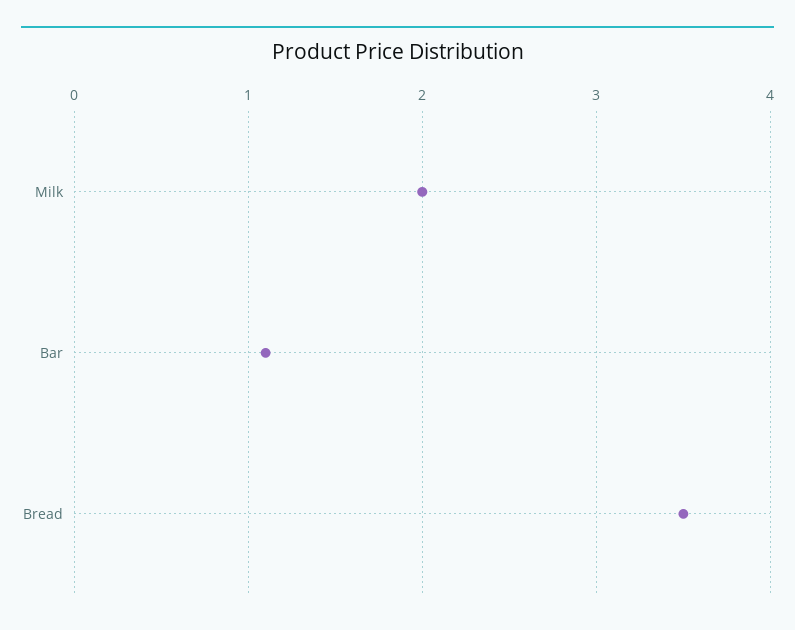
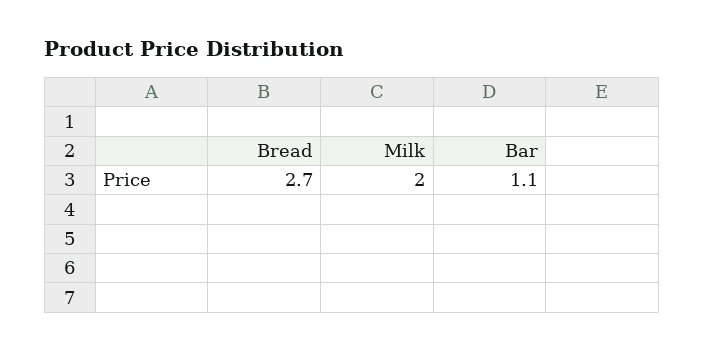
Bread: 3.5 -> 2.7

